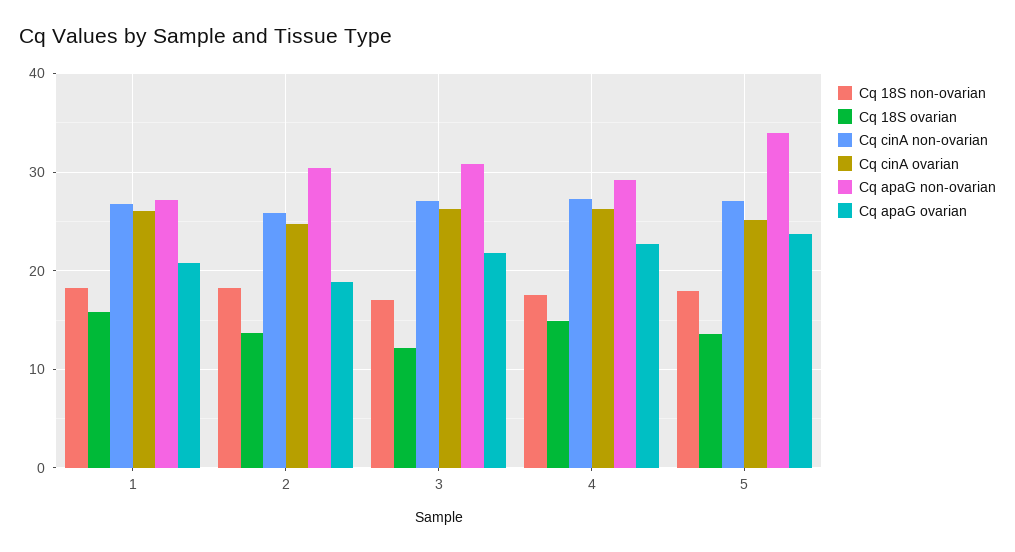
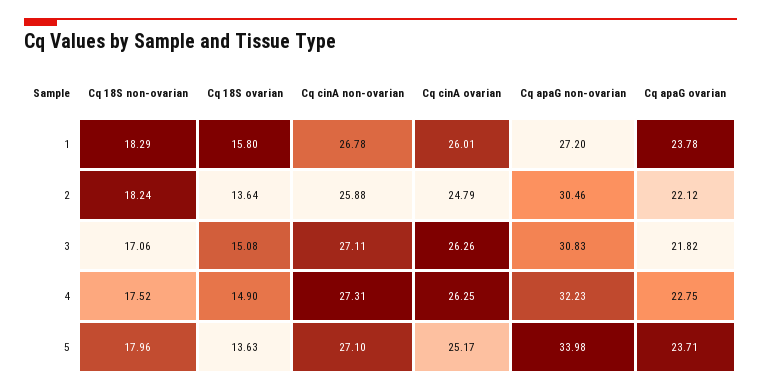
Cq apaG ovarian, 1: 21 -> 23.78
Cq apaG ovarian, 2: 19 -> 22.12
Cq 18S ovarian, 3: 12 -> 15.08
Cq apaG non-ovarian, 4: 29 -> 32.23

